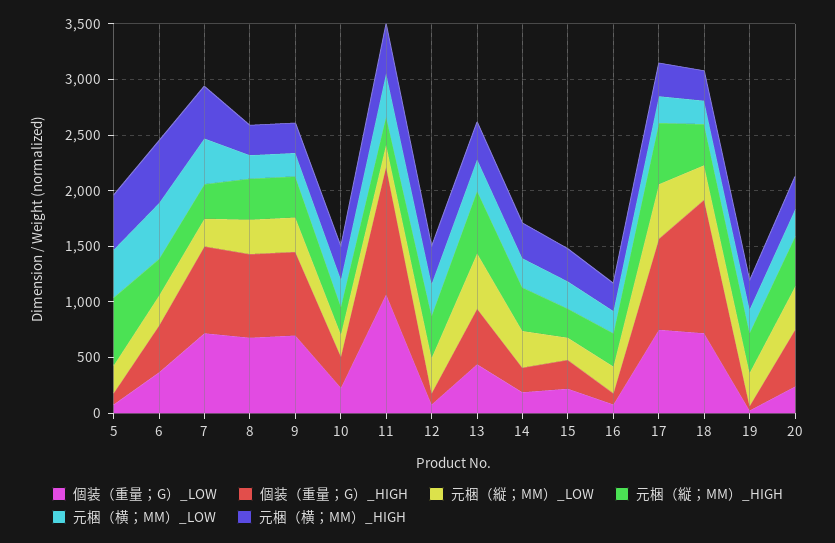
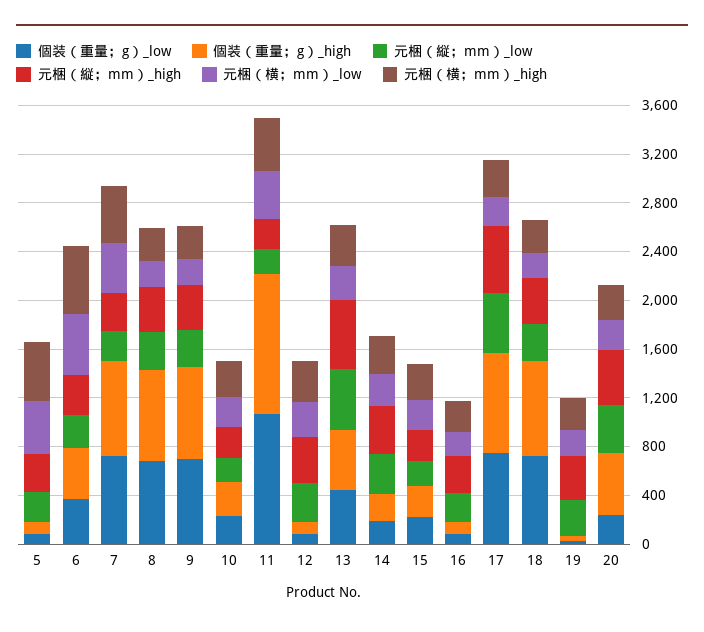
元梱（縦；MM）_HIGH, 5: 600 -> 300
個装（重量；G）_HIGH, 18: 1200 -> 800

